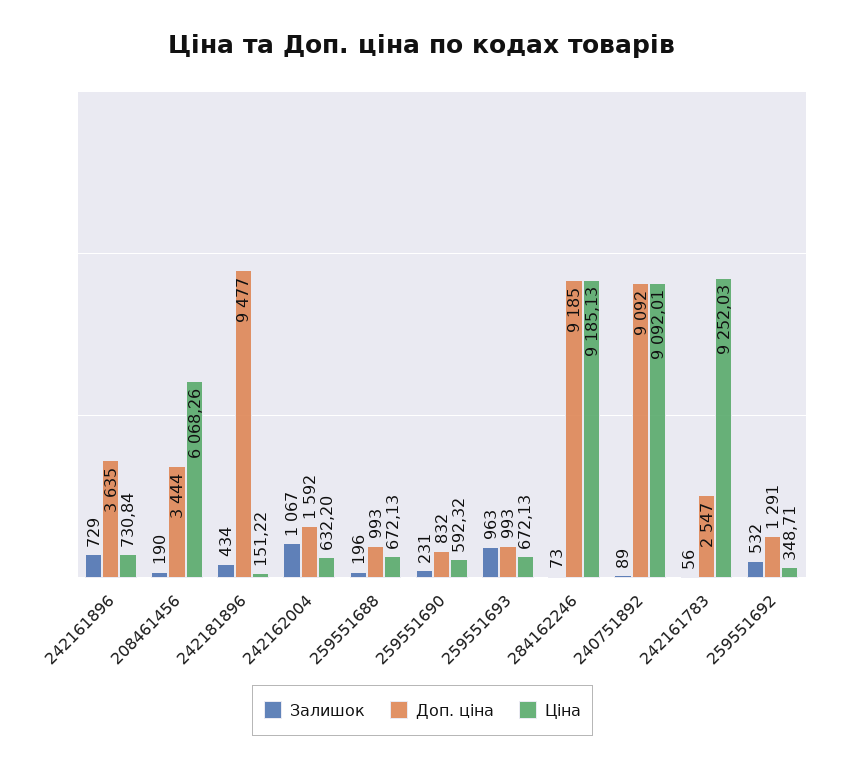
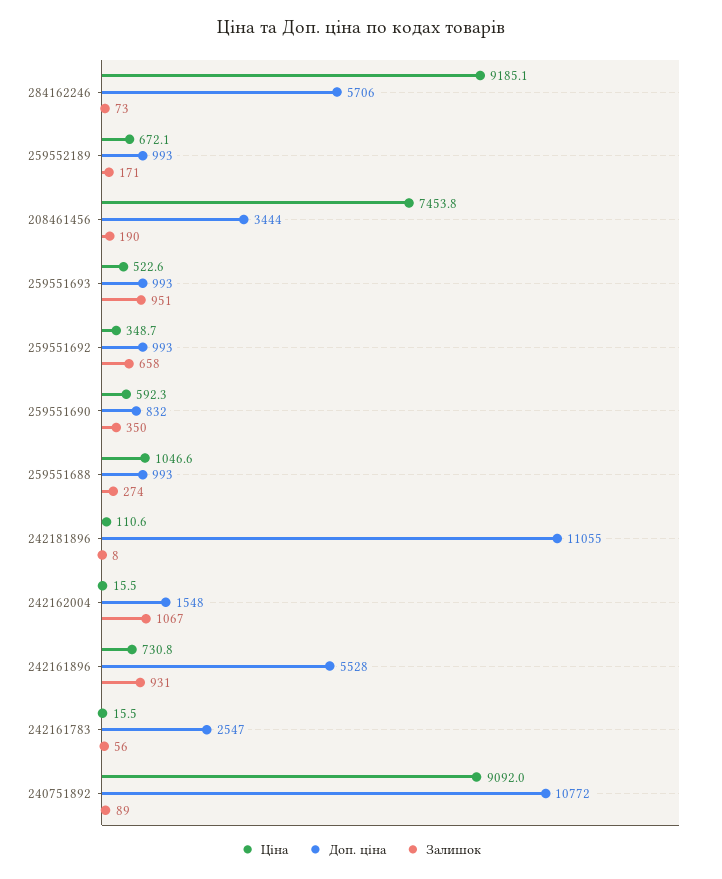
Залишок, 242161896: 729 -> 931
Доп. ціна, 242161896: 3635 -> 5528
Ціна, 208461456: 6068.26 -> 7453.8
Залишок, 242181896: 434 -> 8
Доп. ціна, 242181896: 9477 -> 11055
Ціна, 242181896: 151.22 -> 110.6
Доп. ціна, 242162004: 1592 -> 1548
Ціна, 242162004: 632.2 -> 15.5
Залишок, 259551688: 196 -> 274
Ціна, 259551688: 672.13 -> 1046.6
Залишок, 259551690: 231 -> 350
Залишок, 259551693: 963 -> 951
Ціна, 259551693: 672.13 -> 522.6
Доп. ціна, 284162246: 9185 -> 5706
Доп. ціна, 240751892: 9092 -> 10772
Ціна, 242161783: 9252.03 -> 15.5
Залишок, 259551692: 532 -> 658
Доп. ціна, 259551692: 1291 -> 993
Ціна, 259552189: none -> 672.1
Доп. ціна, 259552189: none -> 993
Залишок, 259552189: none -> 171

